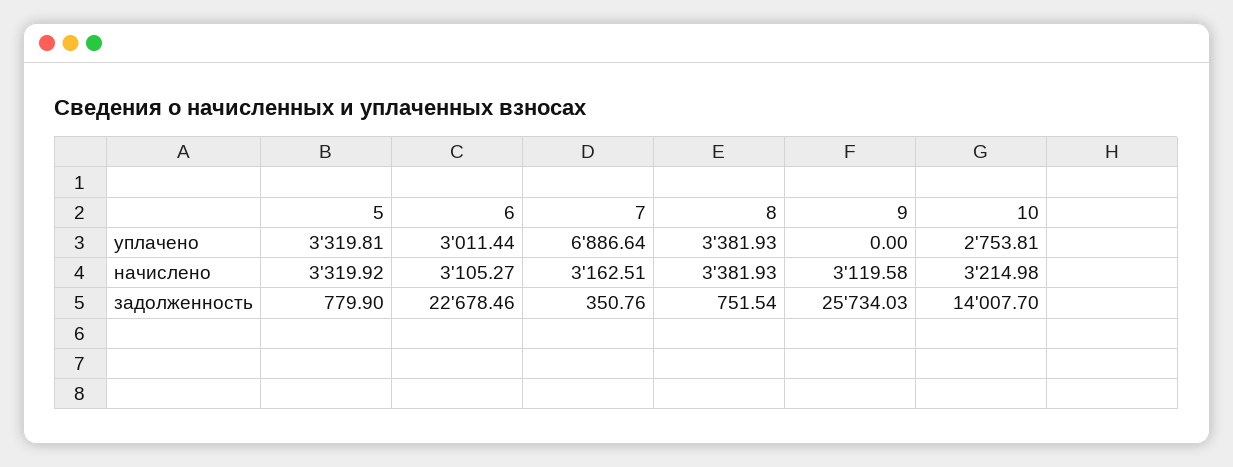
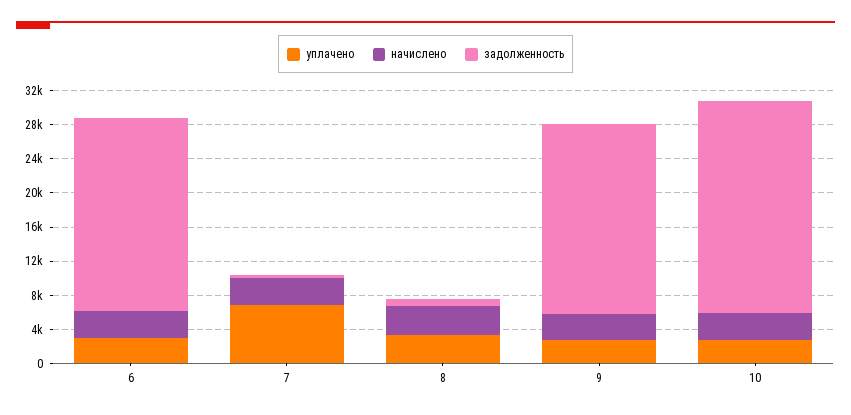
уплачено, 5: 3319.81 -> none
уплачено, 9: 0 -> 3000
начислено, 5: 3319.92 -> none
задолженность, 5: 779.9 -> none
задолженность, 9: 25734.03 -> 22000
задолженность, 10: 14007.7 -> 25000

